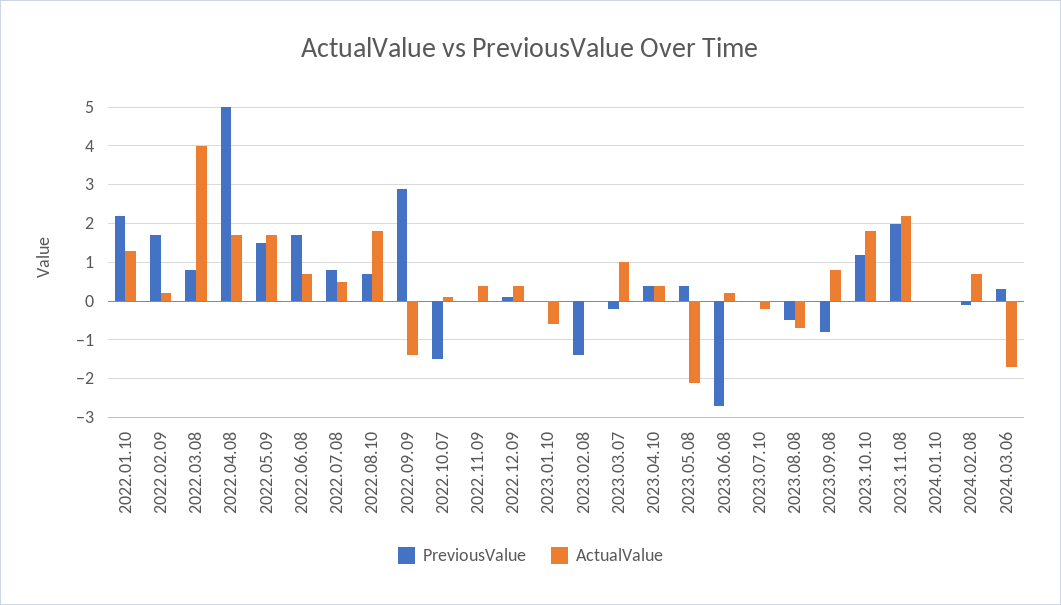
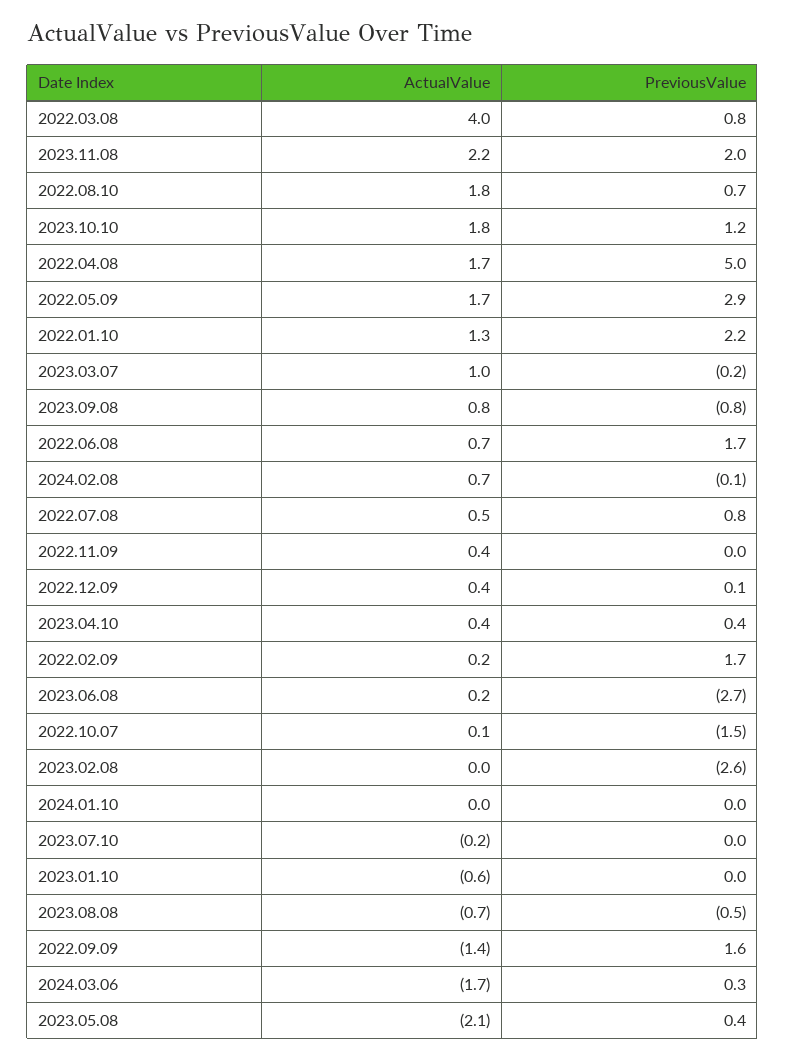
PreviousValue, 2022.05.09: 1.5 -> 2.9
PreviousValue, 2022.09.09: 3 -> 1.6
PreviousValue, 2023.02.08: -1.5 -> -2.6

